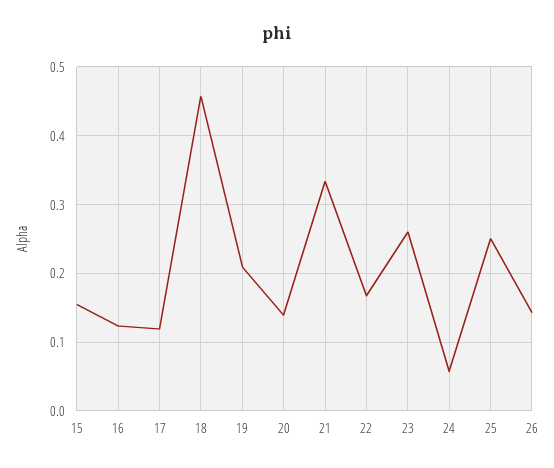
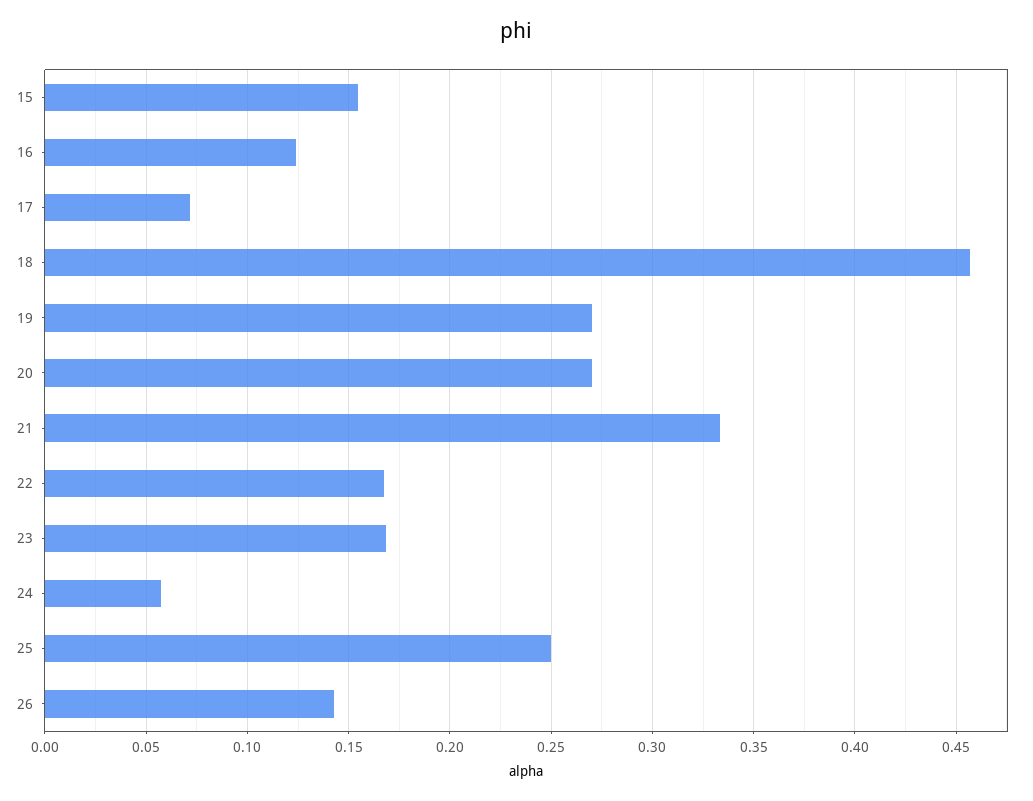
17: 0.12 -> 0.07
19: 0.21 -> 0.27
20: 0.14 -> 0.27
23: 0.26 -> 0.17

